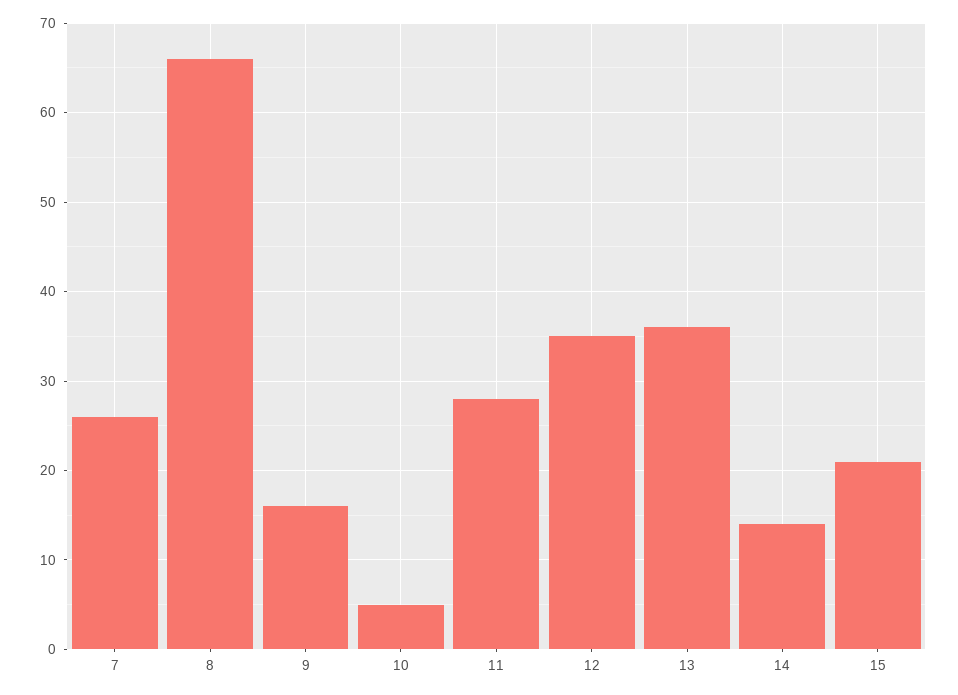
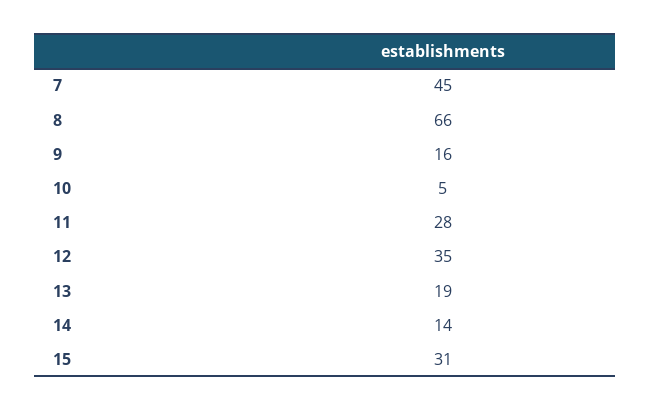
7: 26 -> 45
13: 36 -> 19
15: 21 -> 31

